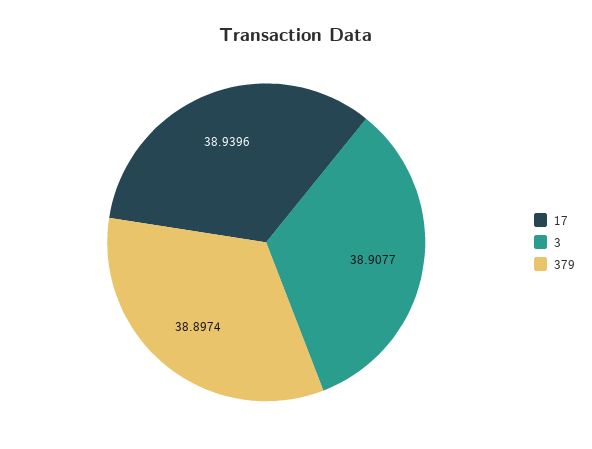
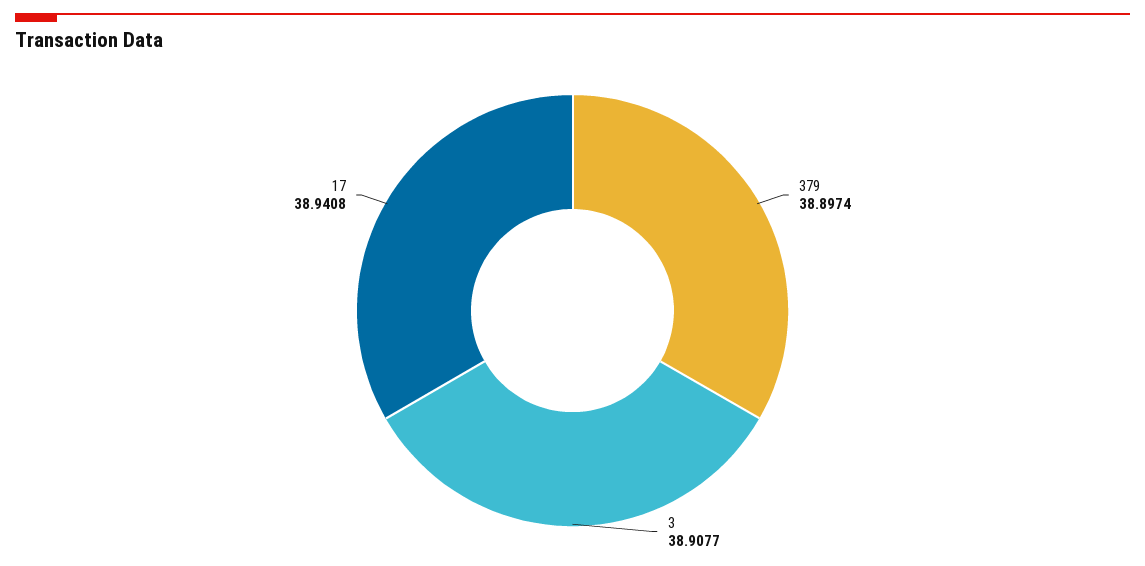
17: 38.9396 -> 38.9408

